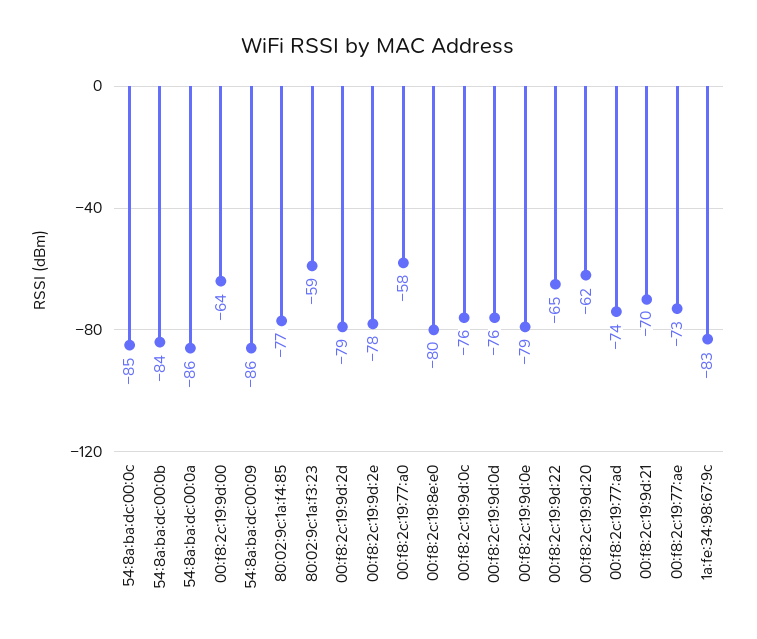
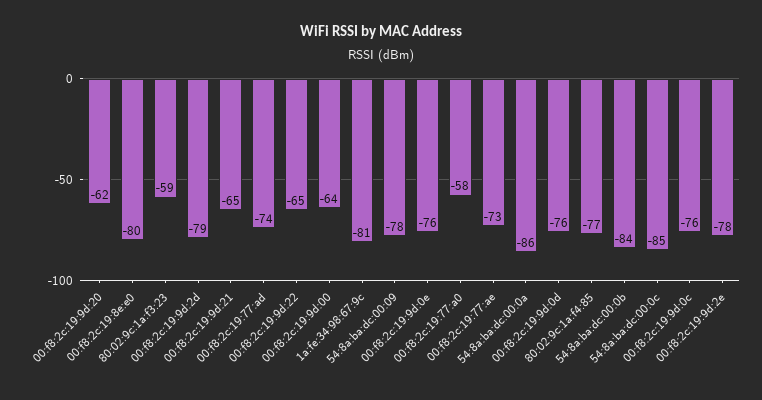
54:8a:ba:dc:00:09: -86 -> -78
00:f8:2c:19:9d:0e: -79 -> -76
00:f8:2c:19:9d:21: -70 -> -65
1a:fe:34:98:67:9c: -83 -> -81

